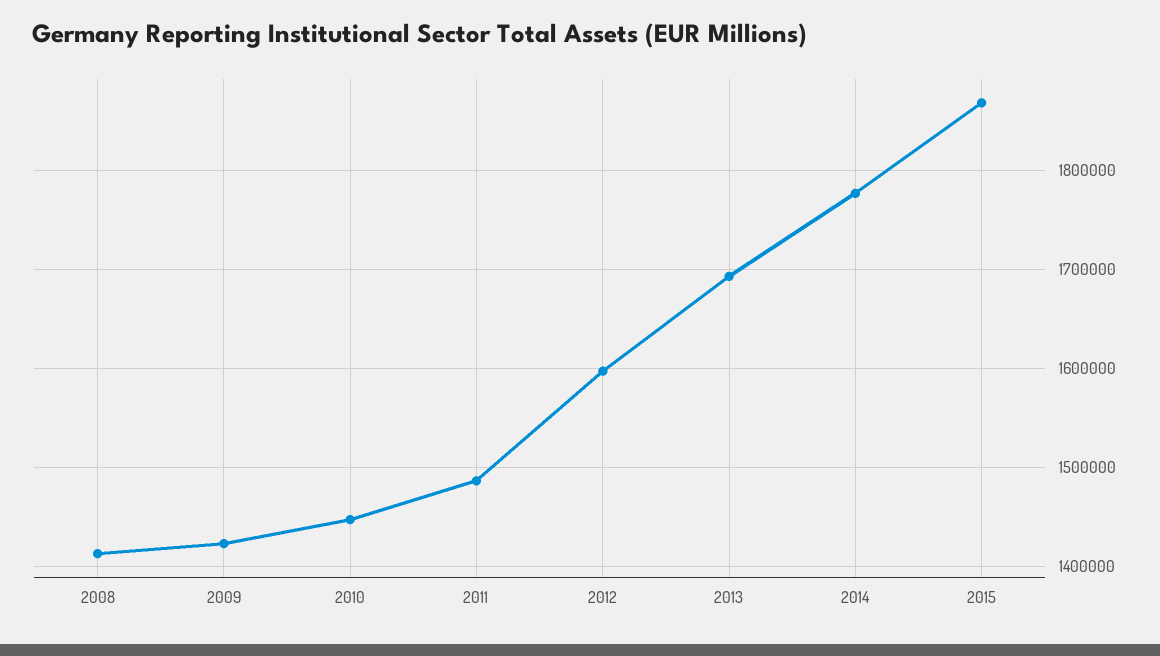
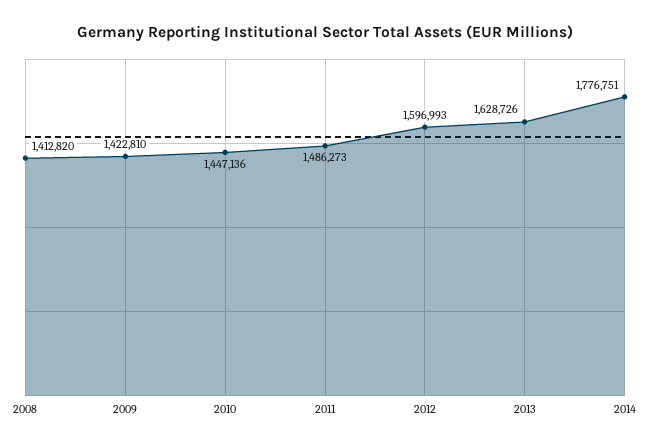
2013: 1690000 -> 1628726
2015: 1870000 -> none

